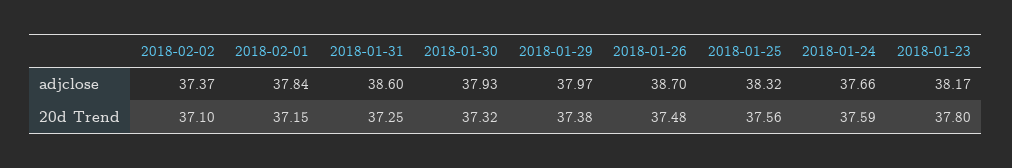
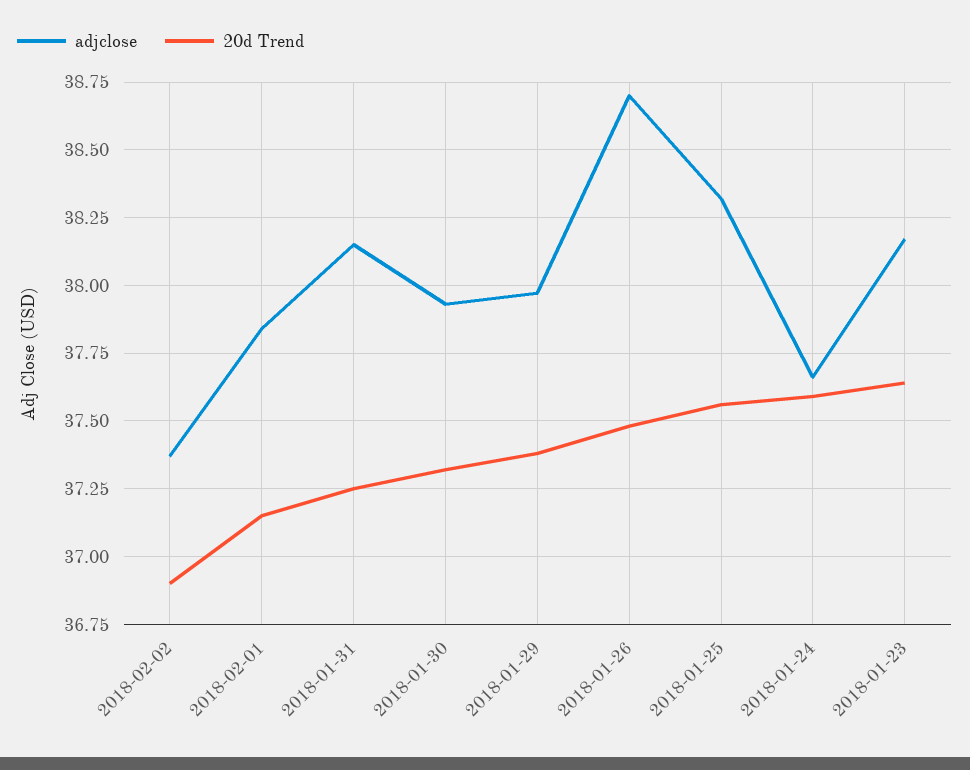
adjclose, 2018-01-31: 38.6 -> 38.15
20d Trend, 2018-02-02: 37.1 -> 36.9
20d Trend, 2018-01-23: 37.8 -> 37.65

